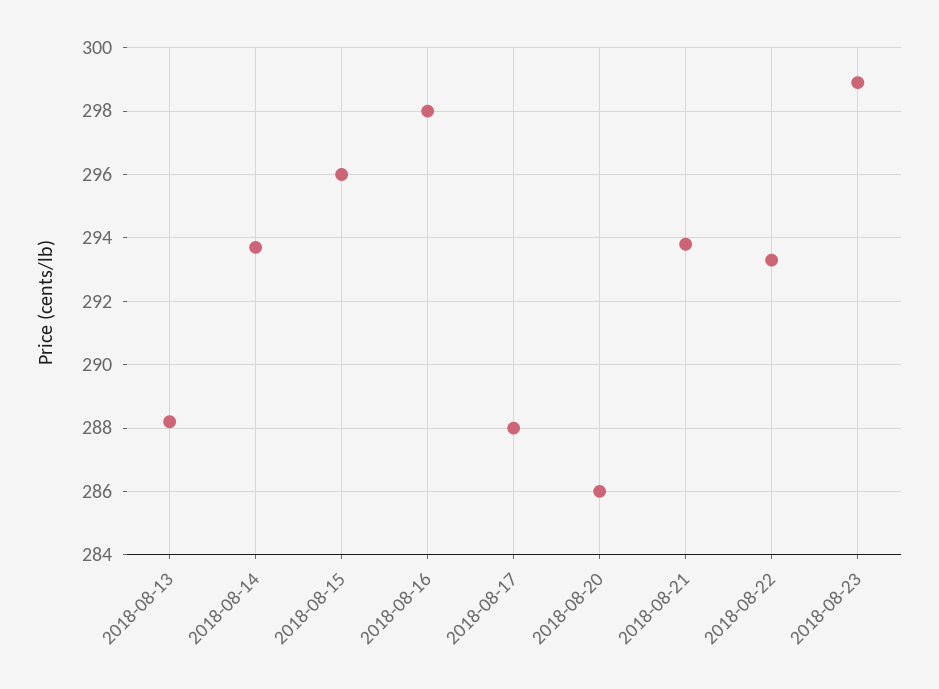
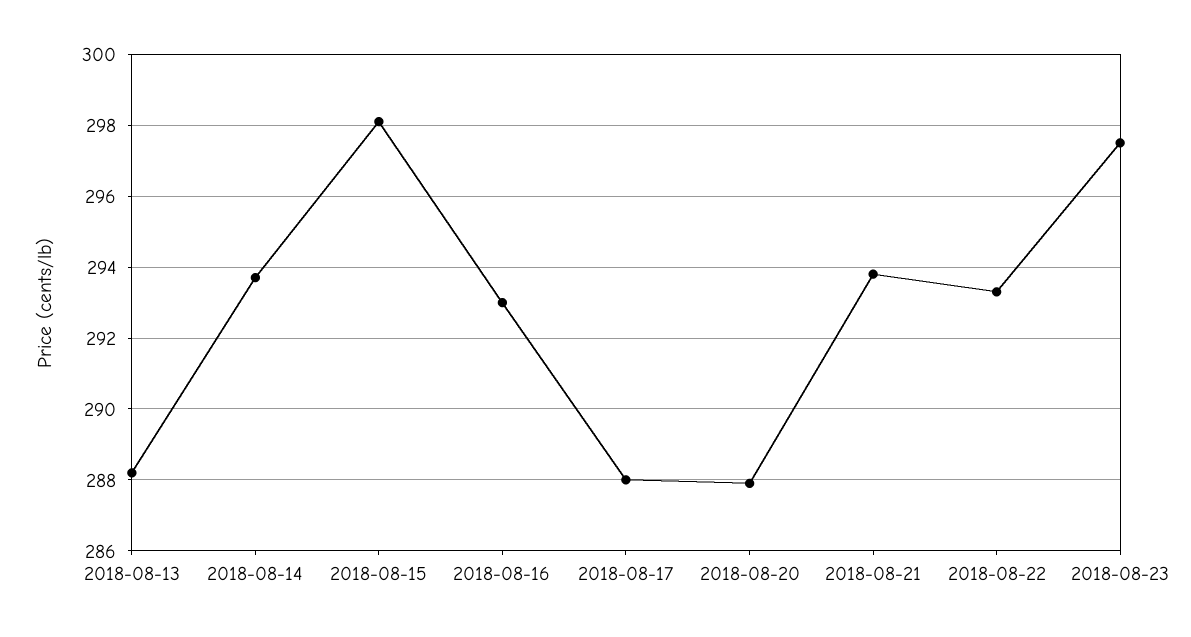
2018-08-15: 296 -> 298
2018-08-16: 298 -> 293
2018-08-20: 286 -> 288
2018-08-23: 299 -> 297.5

